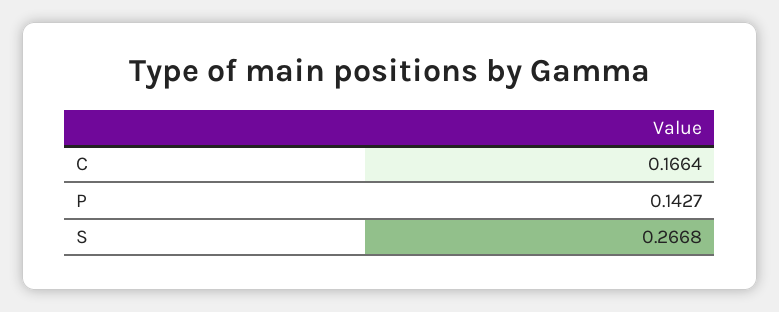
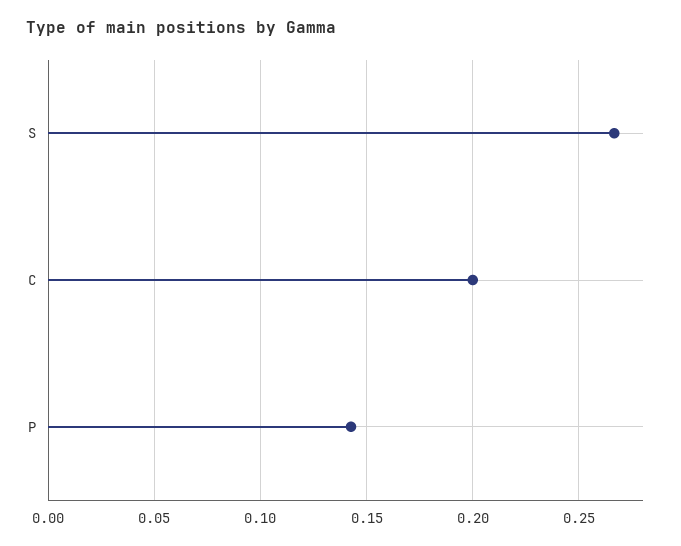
C: 0.1664 -> 0.2

